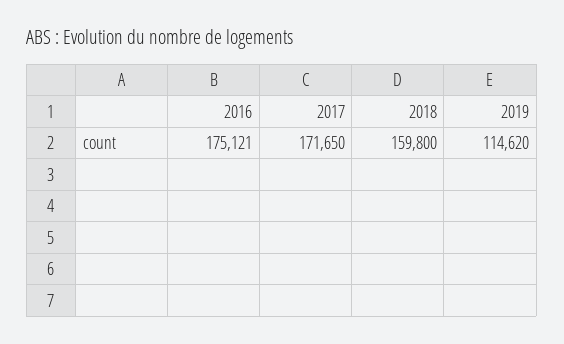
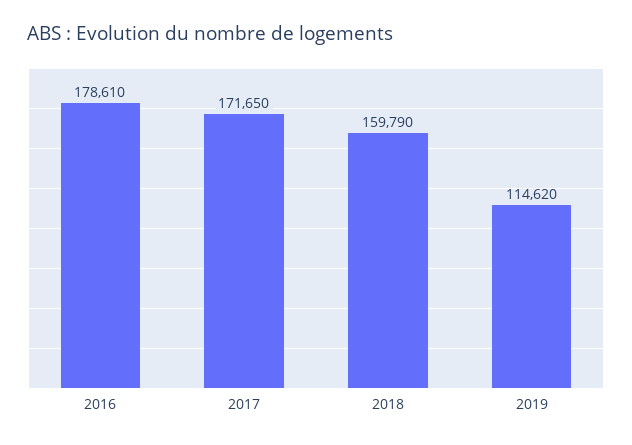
2016: 175121 -> 178610
2018: 159800 -> 159790

